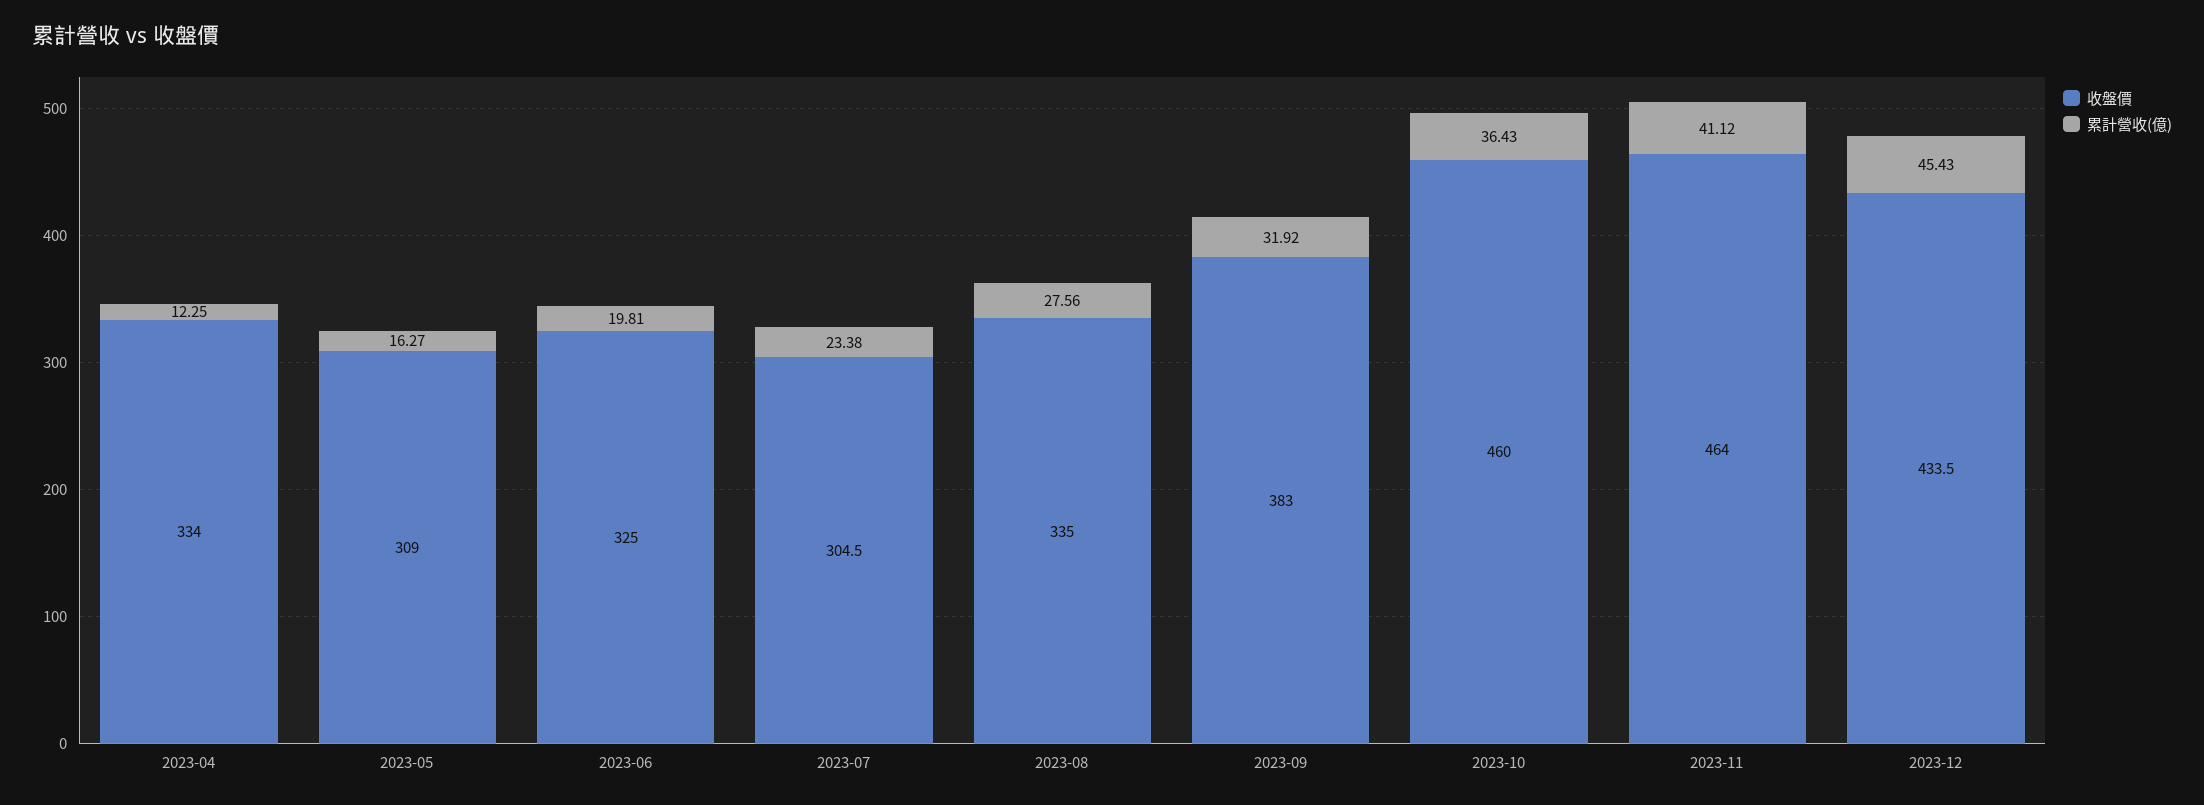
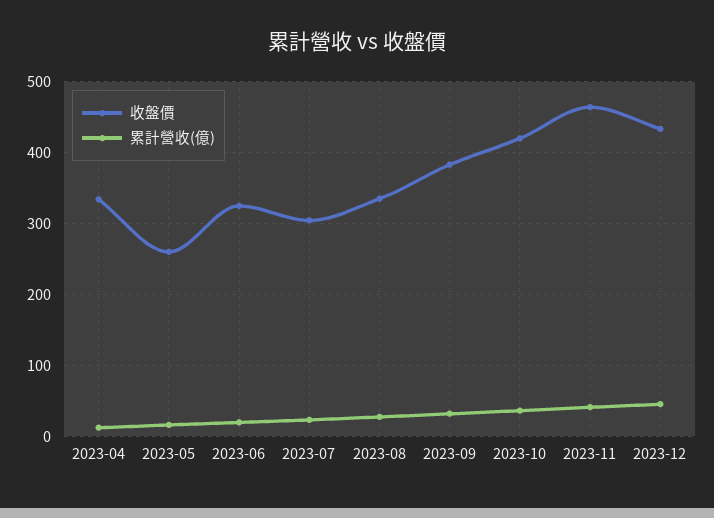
收盤價, 2023-05: 309 -> 260
收盤價, 2023-10: 460 -> 420

